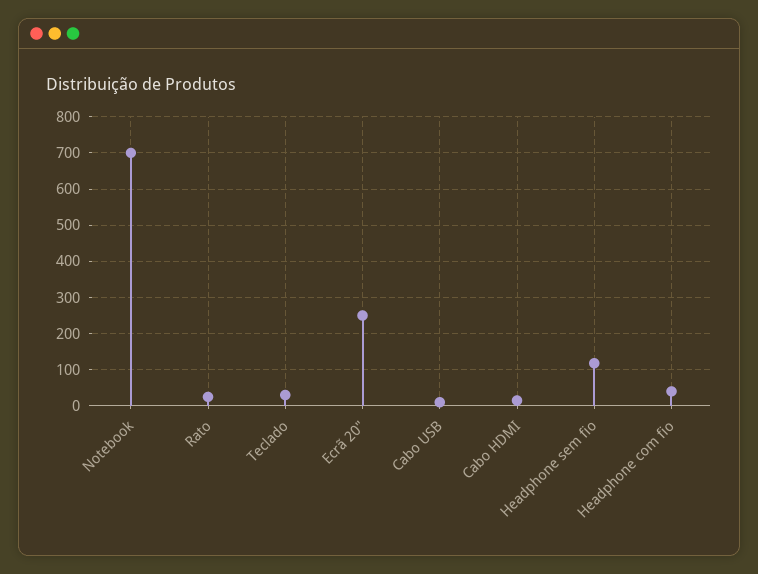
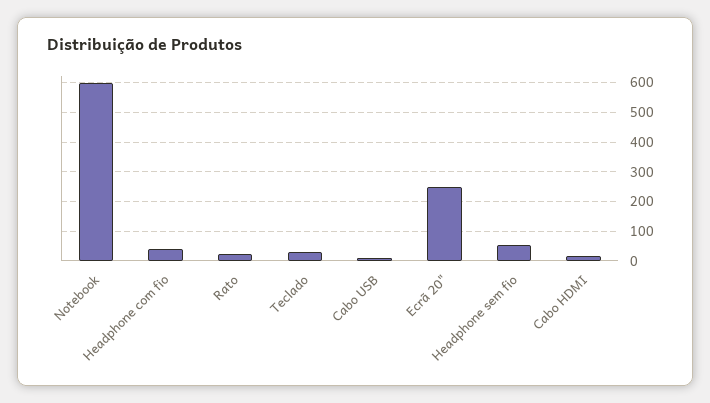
Notebook: 700 -> 600
Headphone sem fio: 120 -> 50

